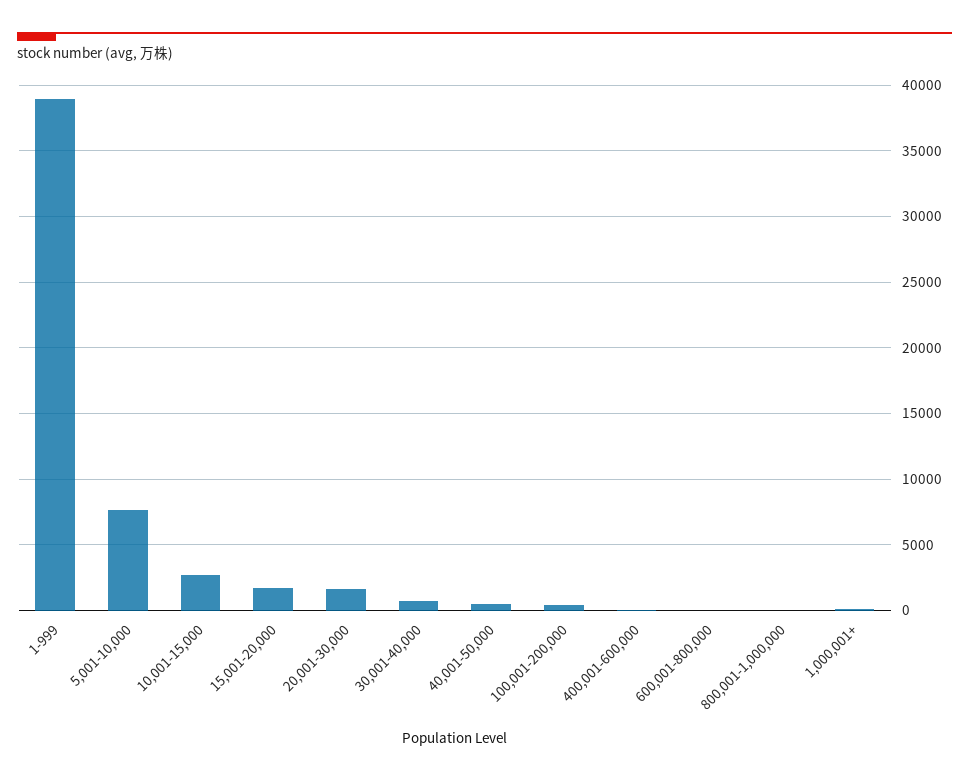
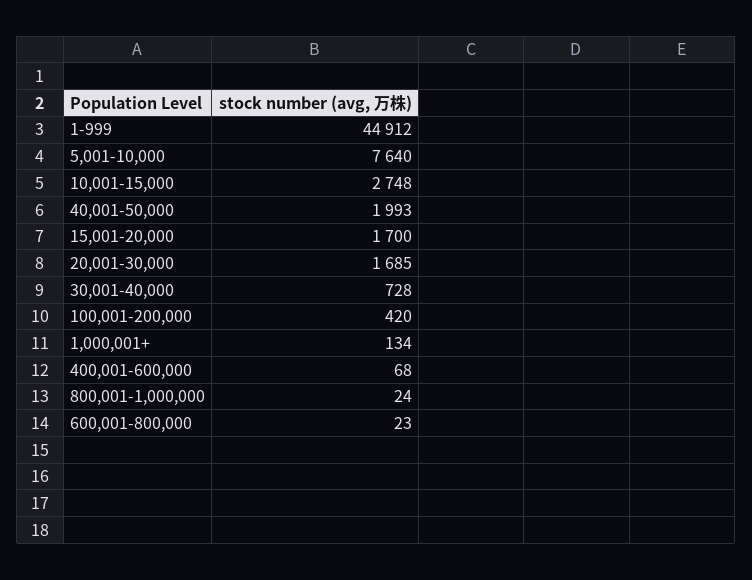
1-999: 39000 -> 44912
40,001-50,000: 500 -> 1993

